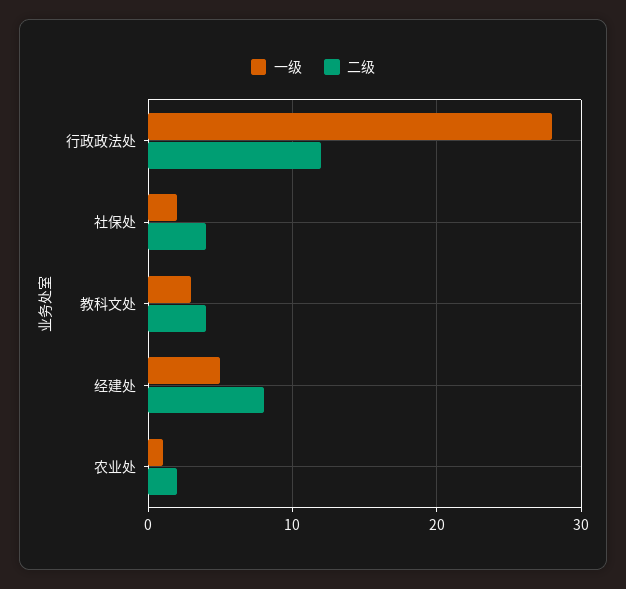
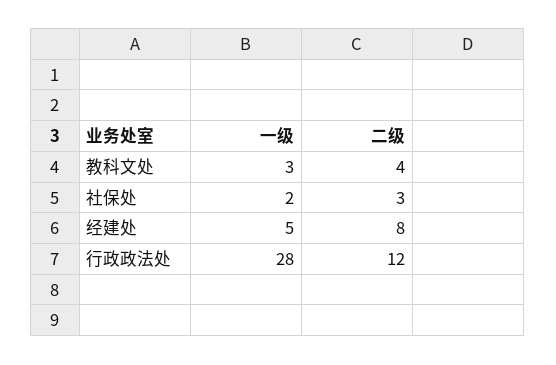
二级, 社保处: 4 -> 3
一级, 农业处: 1 -> none
二级, 农业处: 2 -> none

